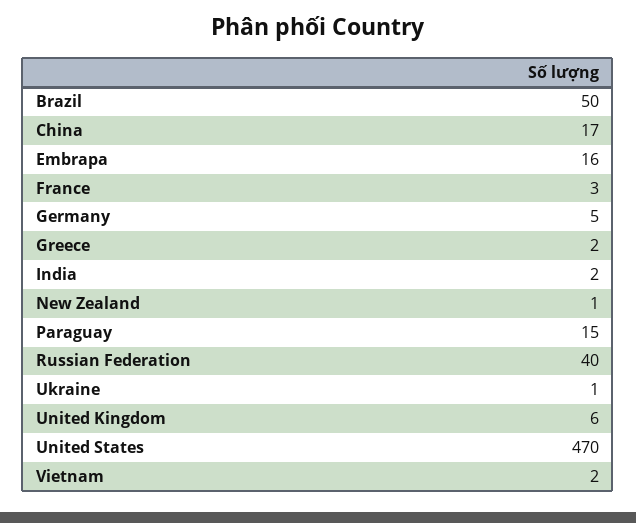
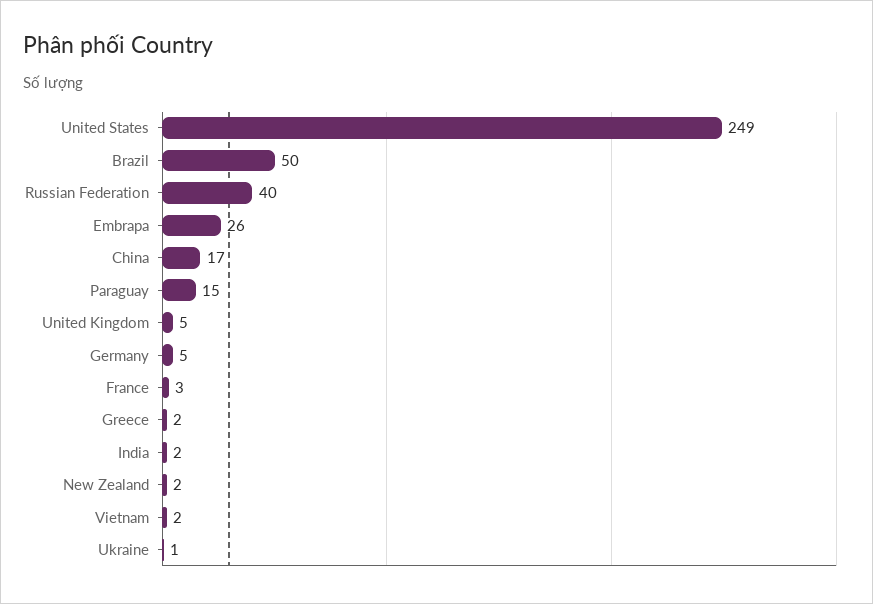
Embrapa: 16 -> 26
New Zealand: 1 -> 2
United Kingdom: 6 -> 5
United States: 470 -> 249

